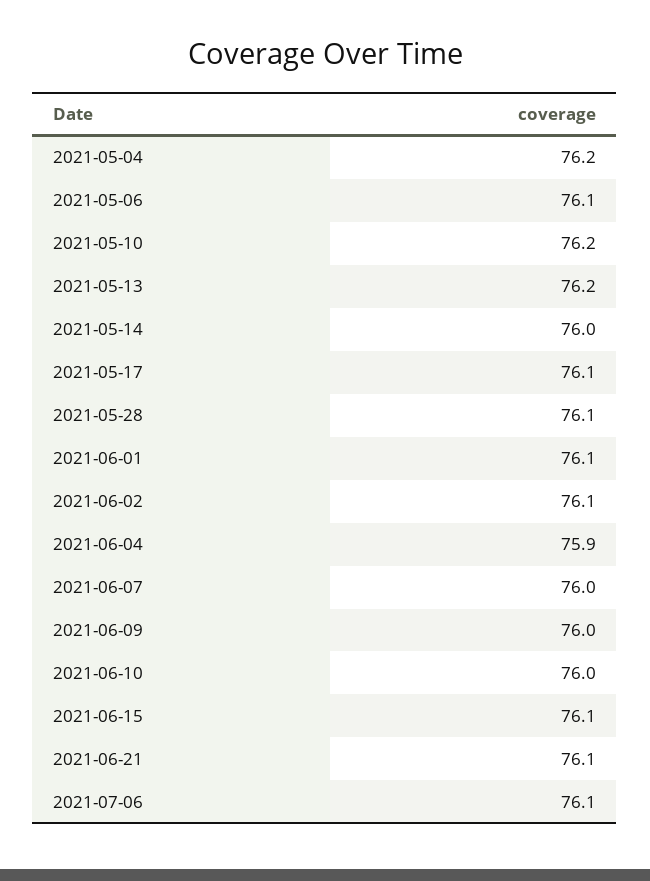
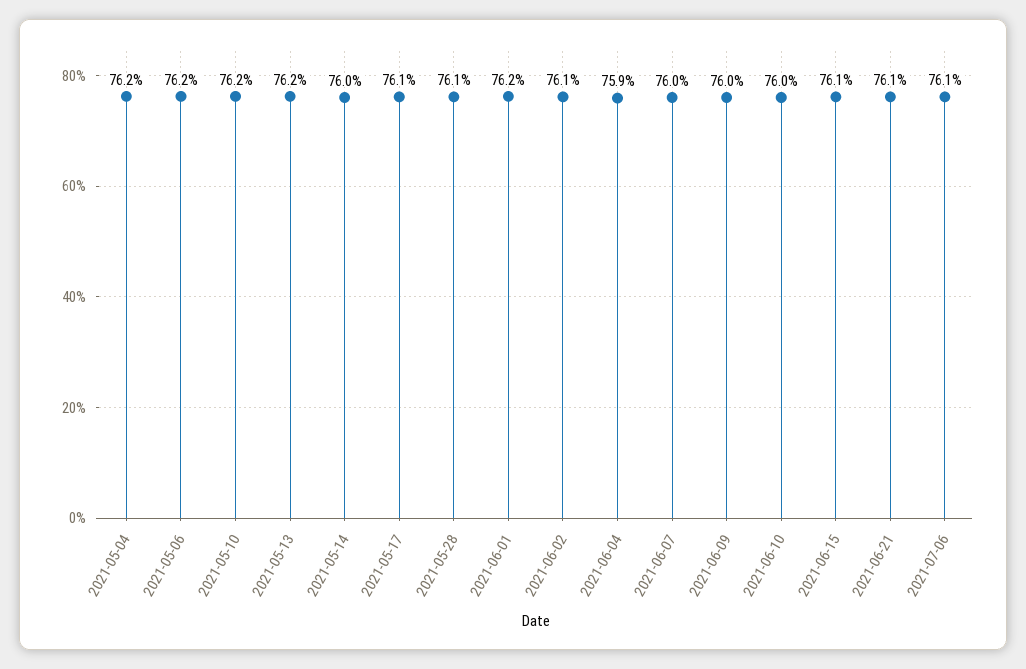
2021-05-06: 76.1 -> 76.2
2021-06-01: 76.1 -> 76.2

